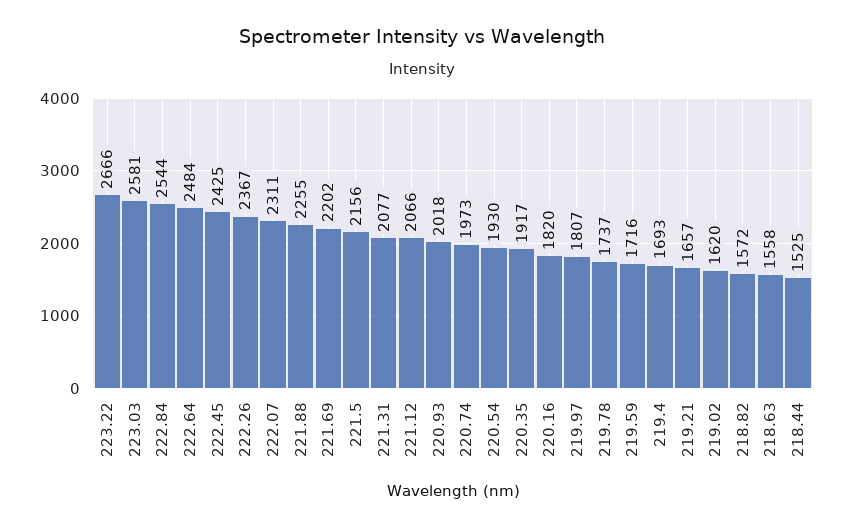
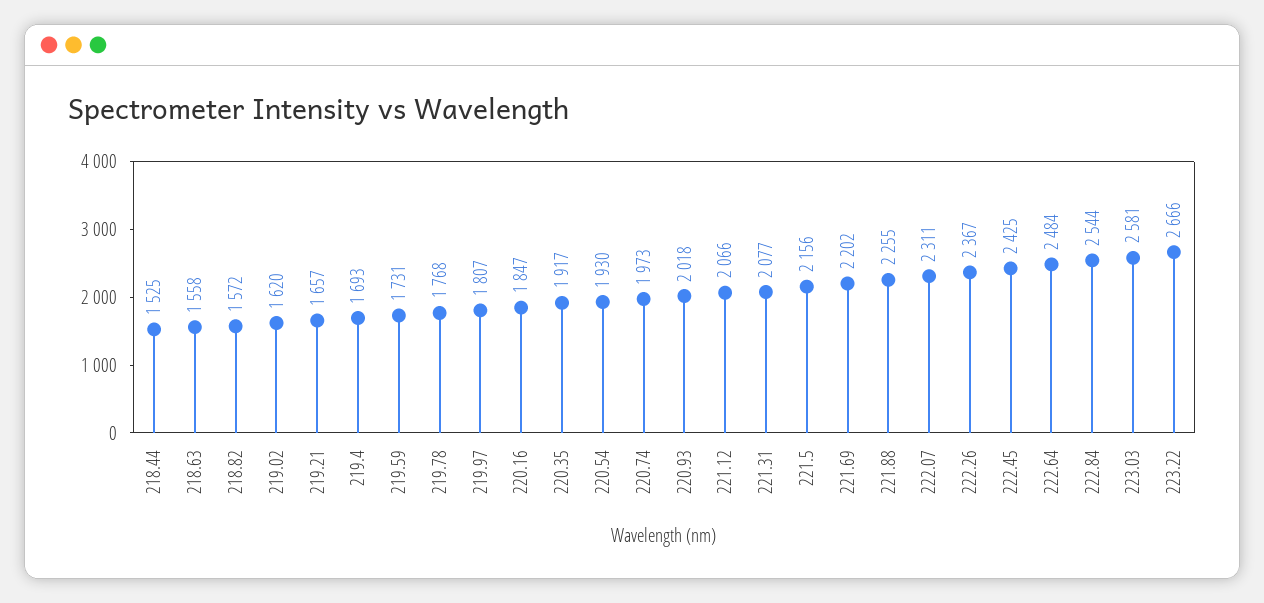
220.16: 1820 -> 1847
219.78: 1737 -> 1768
219.59: 1716 -> 1731

